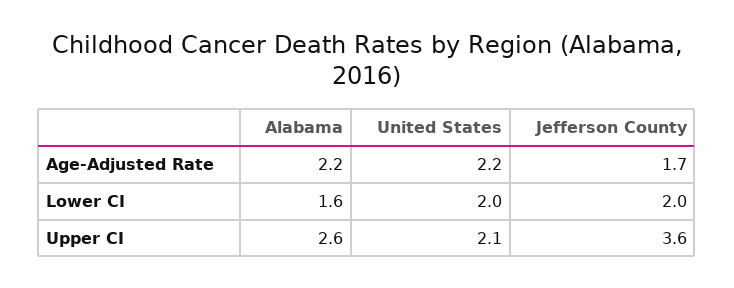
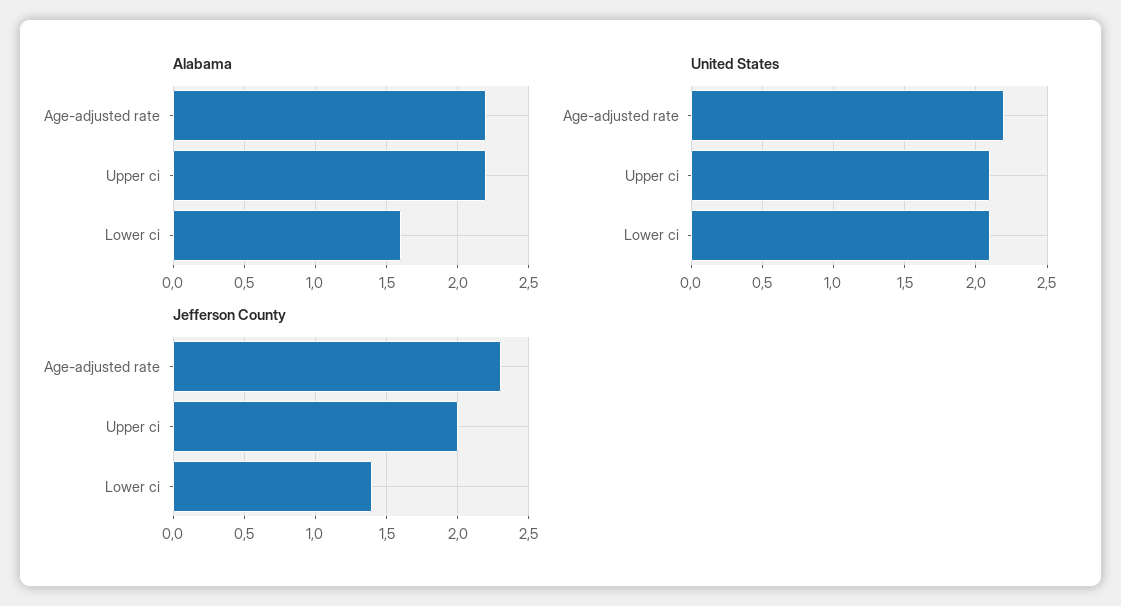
Jefferson County, Age-Adjusted Rate: 1.7 -> 2.3
United States, Lower CI: 2 -> 2.1
Jefferson County, Lower CI: 2 -> 1.4
Alabama, Upper CI: 2.6 -> 2.2
Jefferson County, Upper CI: 3.6 -> 2

